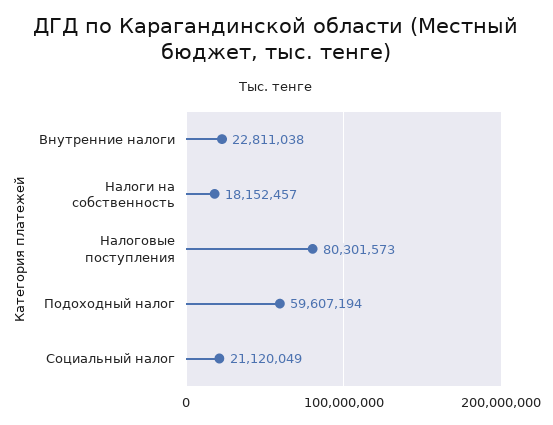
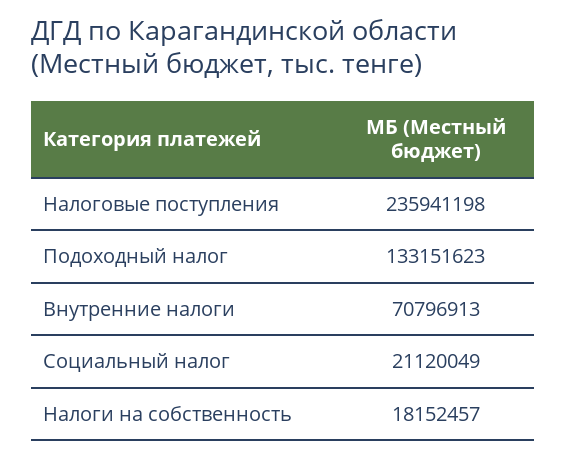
Внутренние налоги: 22811038 -> 70796913
Налоговые поступления: 80301573 -> 235941198
Подоходный налог: 59607194 -> 133151623

